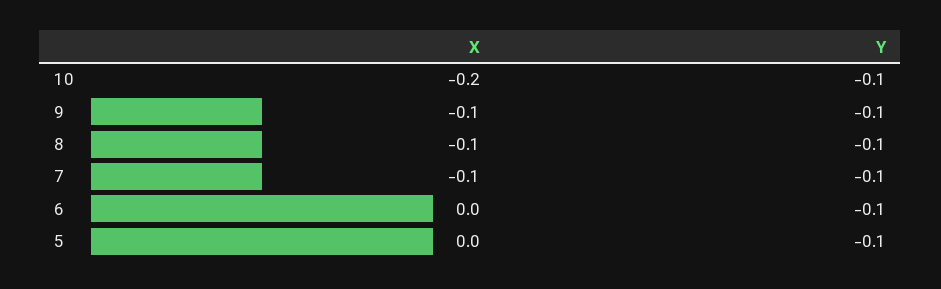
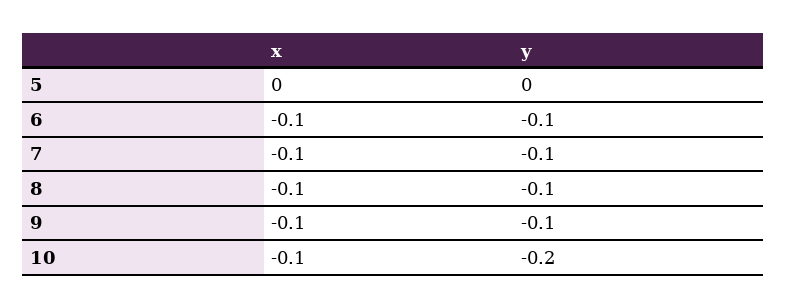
X, 10: -0.2 -> -0.1
Y, 10: -0.1 -> -0.2
X, 6: 0 -> -0.1
Y, 5: -0.1 -> 0

